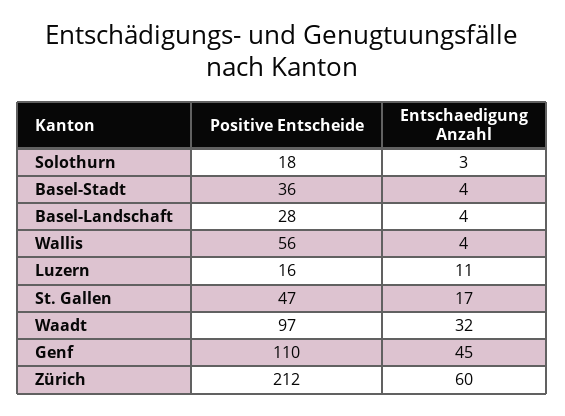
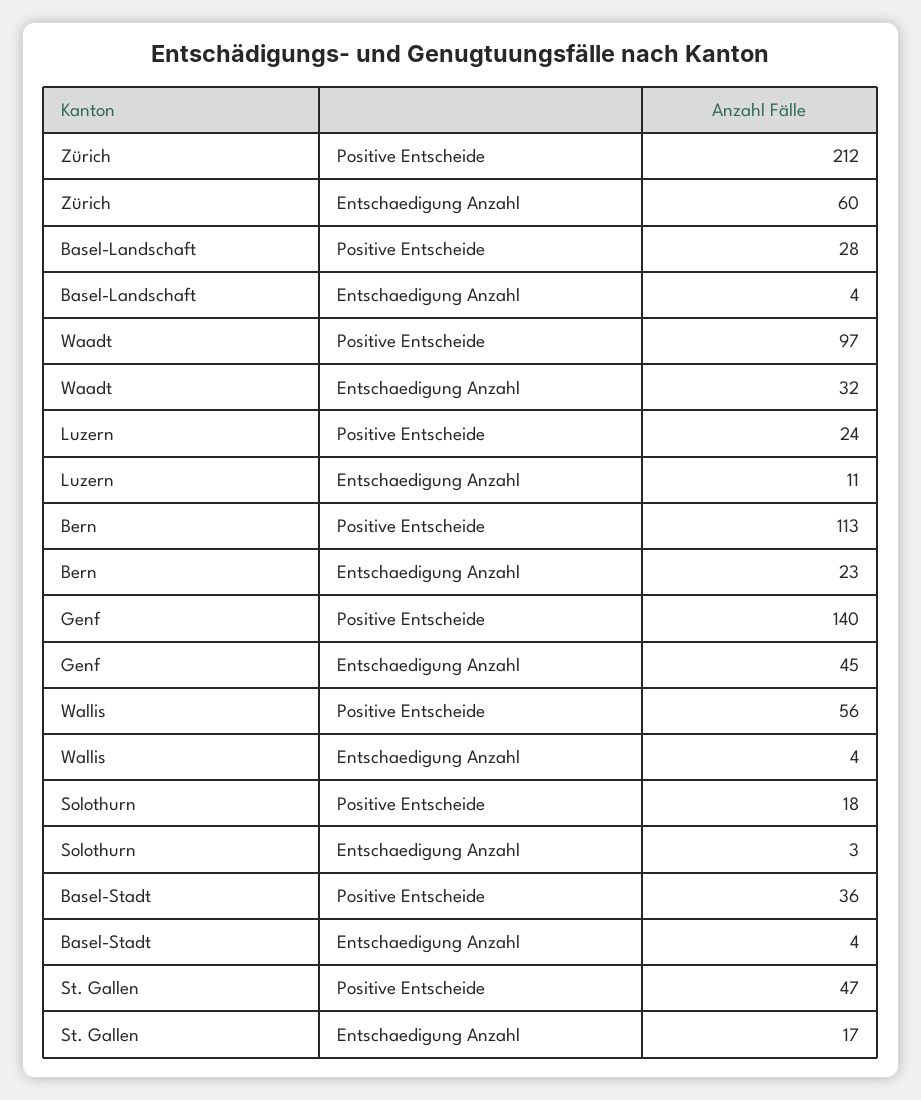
Positive Entscheide, Luzern: 16 -> 24
Positive Entscheide, Genf: 110 -> 140
Positive Entscheide, Bern: none -> 113
Entschaedigung Anzahl, Bern: none -> 23

